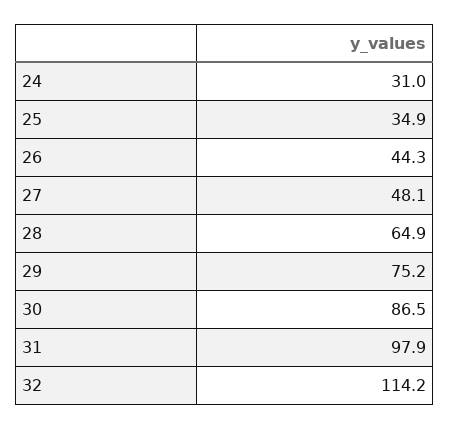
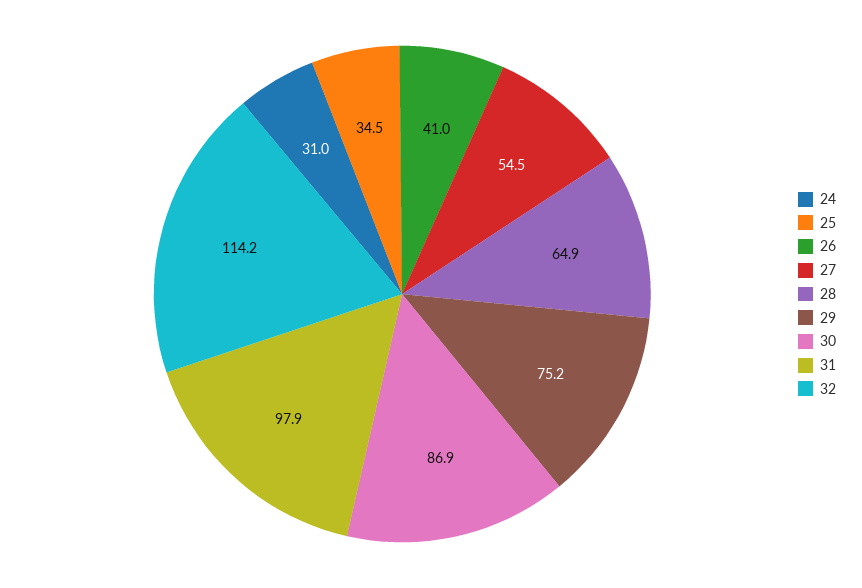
25: 34.9 -> 34.5
26: 44.3 -> 41
27: 48.1 -> 54.5
30: 86.5 -> 86.9

